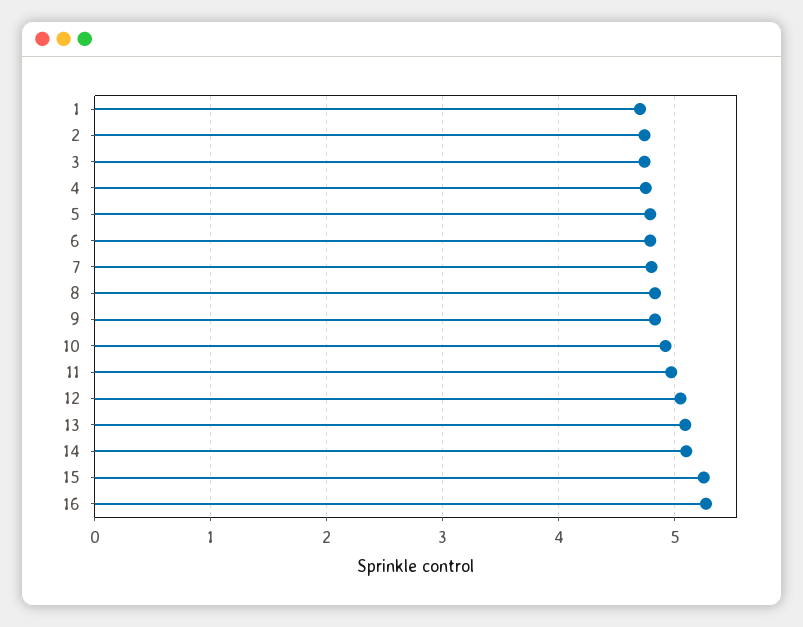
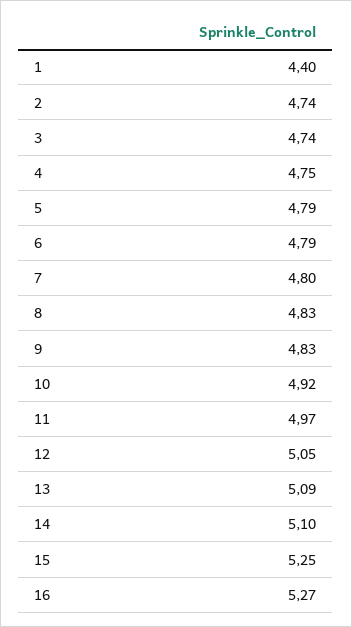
1: 4.7 -> 4.4

